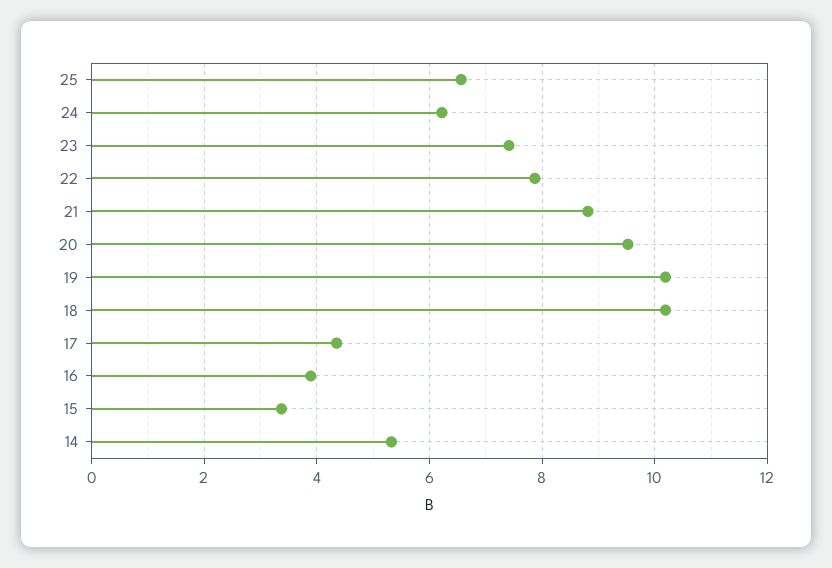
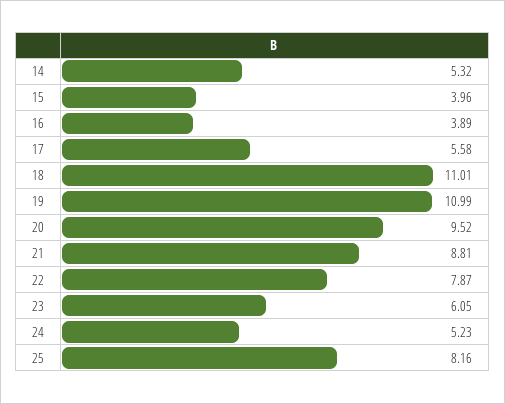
25: 6.6 -> 8.16
24: 6.2 -> 5.23
23: 7.4 -> 6.05
19: 10.2 -> 10.99
18: 10.2 -> 11.01
17: 4.4 -> 5.58
15: 3.4 -> 3.96

